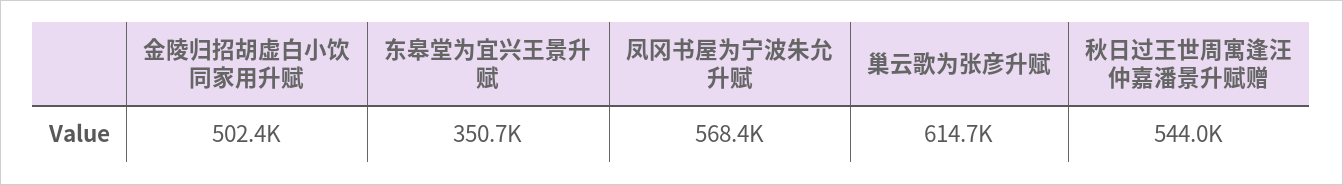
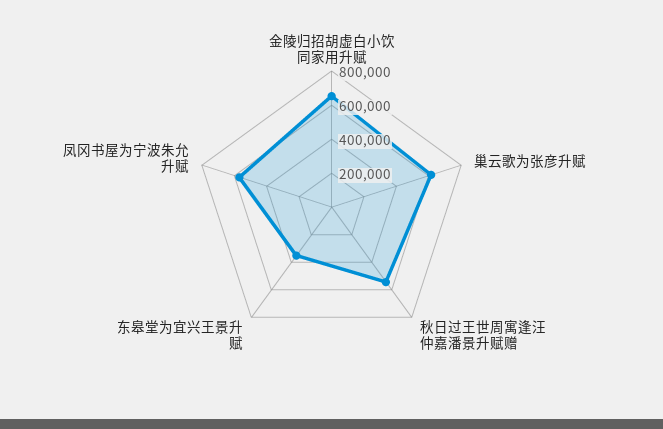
金陵归招胡虚白小饮同家用升赋: 502400 -> 650000

